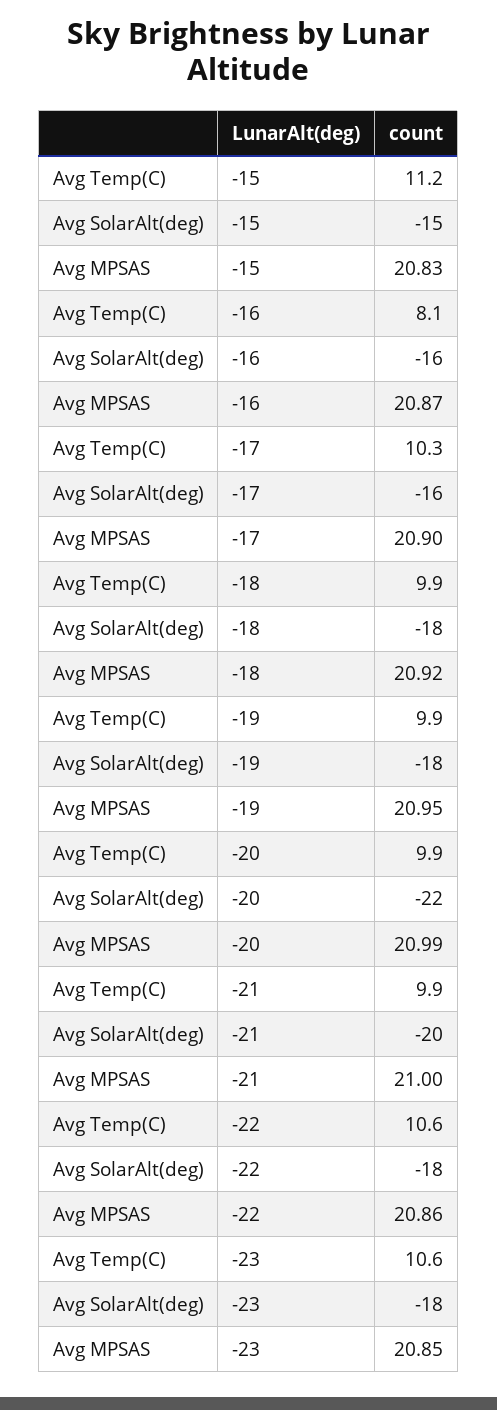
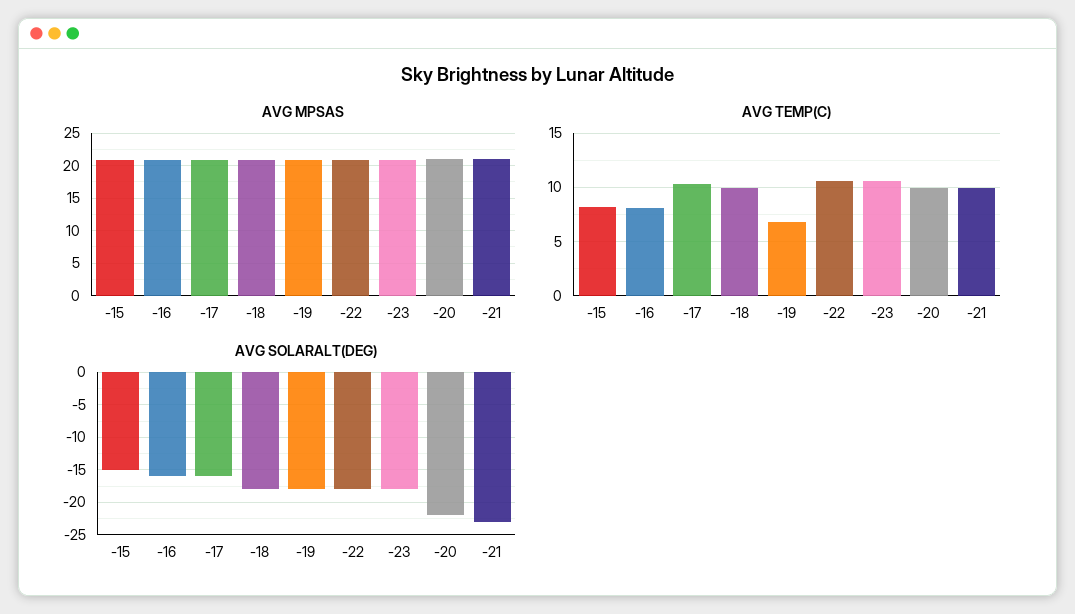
Avg Temp(C), -15: 11.2 -> 8
Avg Temp(C), -19: 9.9 -> 7
Avg SolarAlt(deg), -21: -20 -> -23

